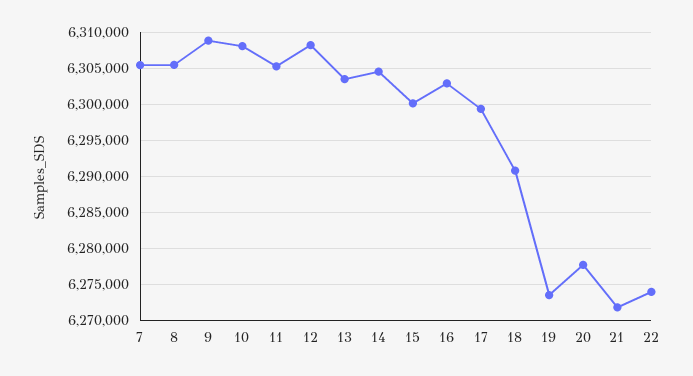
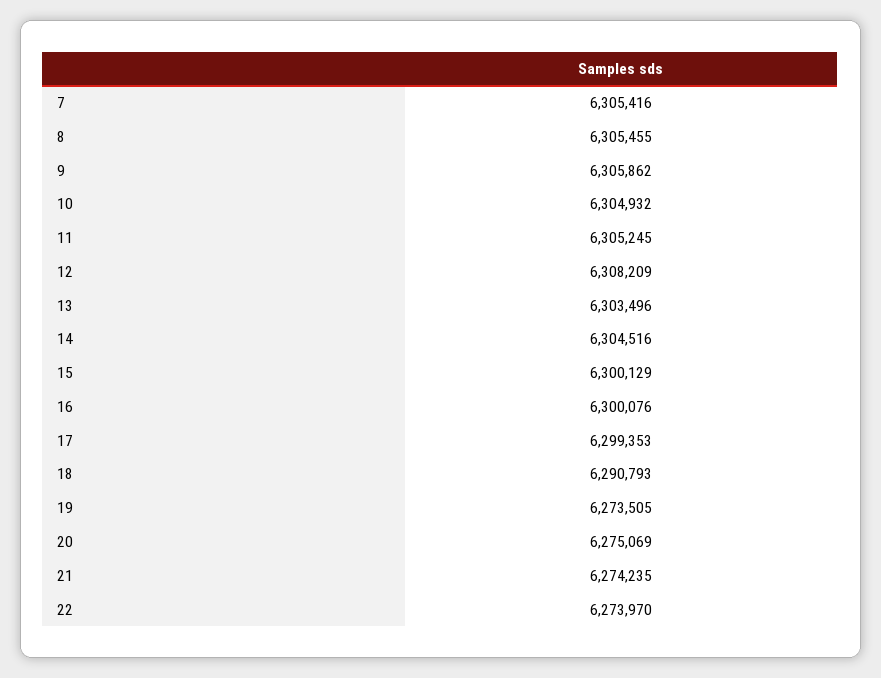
9: 6309000 -> 6305862
10: 6308000 -> 6304932
16: 6303000 -> 6300076
20: 6278000 -> 6275069
21: 6272000 -> 6274235

